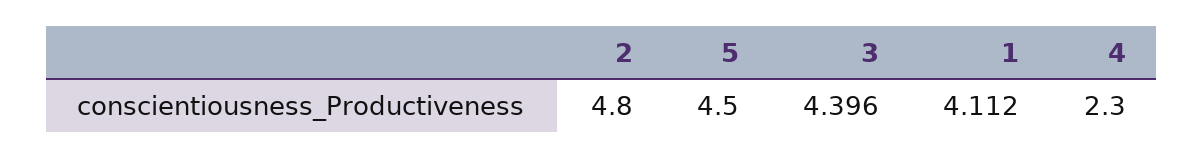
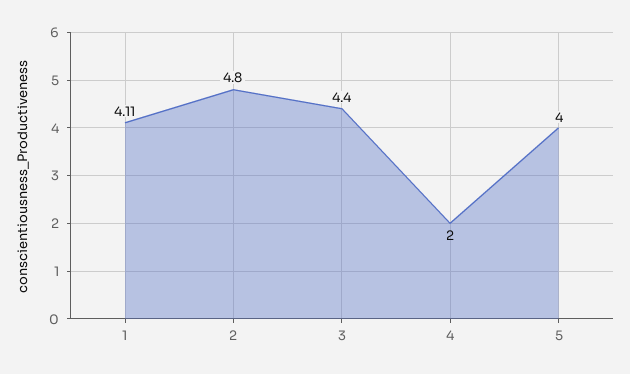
5: 4.5 -> 4
4: 2.3 -> 2

